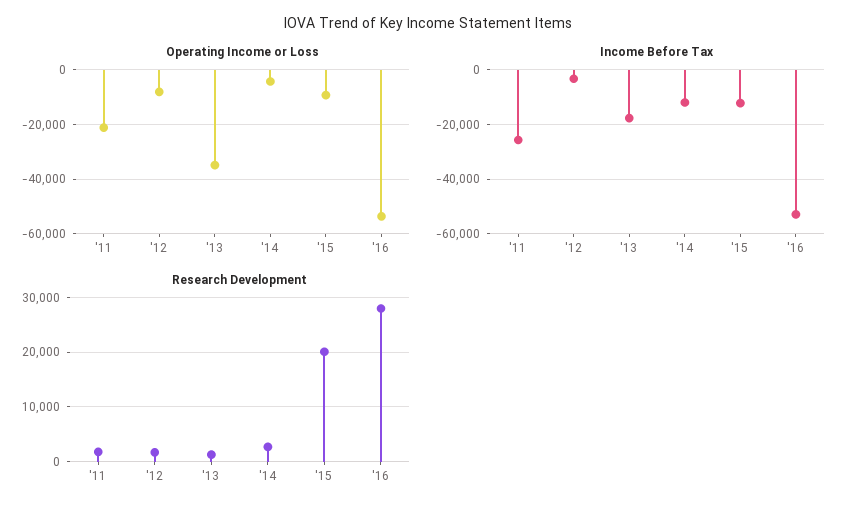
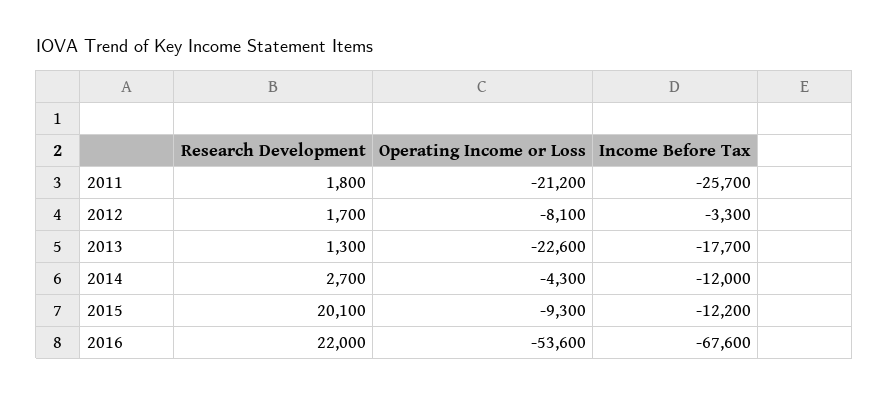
Operating Income or Loss, '13: -35000 -> -22600
Income Before Tax, '16: -52500 -> -67600
Research Development, '16: 28000 -> 22000

